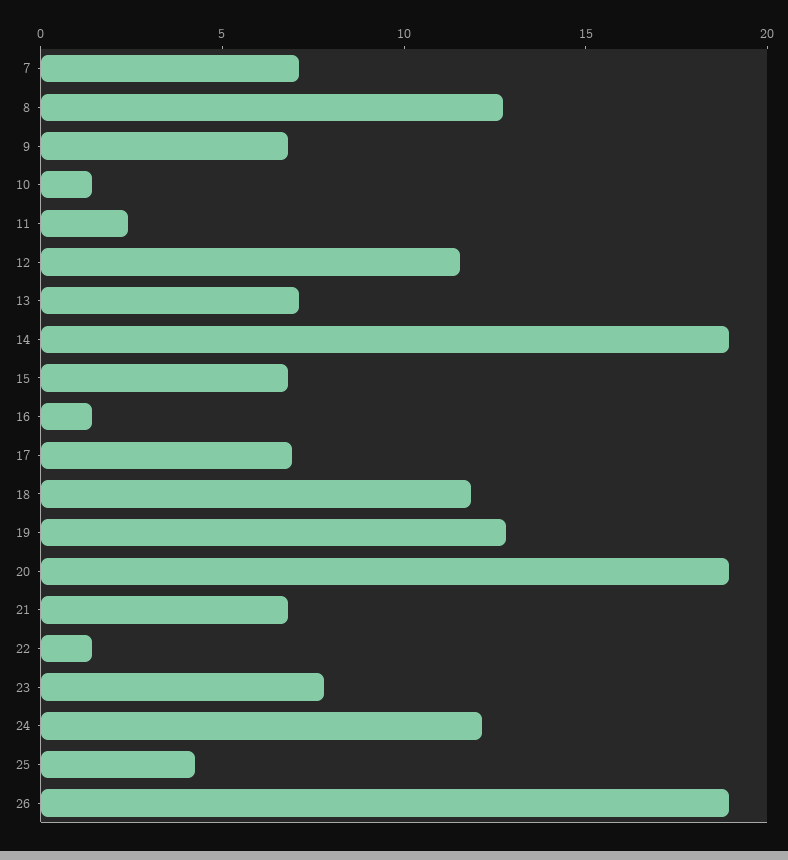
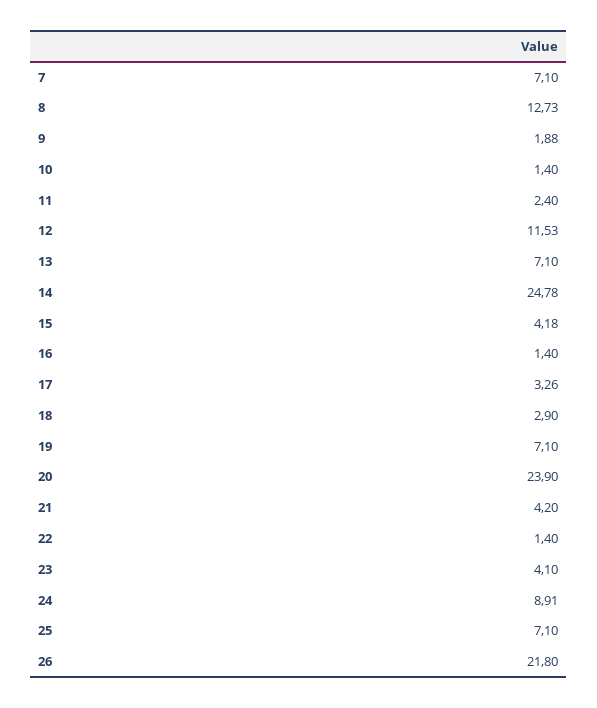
9: 7 -> 1.88
14: 19 -> 24.78
15: 7 -> 4.18
17: 7 -> 3.26
18: 12 -> 2.9
19: 13 -> 7.1
20: 19 -> 23.9
21: 7 -> 4.2
23: 8 -> 4.1
24: 12 -> 8.91
25: 4 -> 7.1
26: 19 -> 21.8

